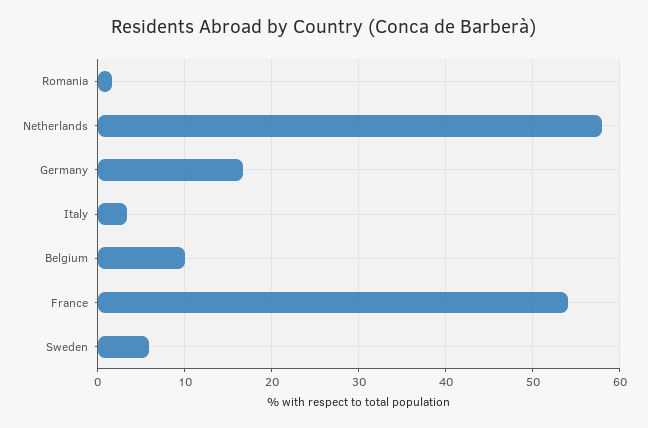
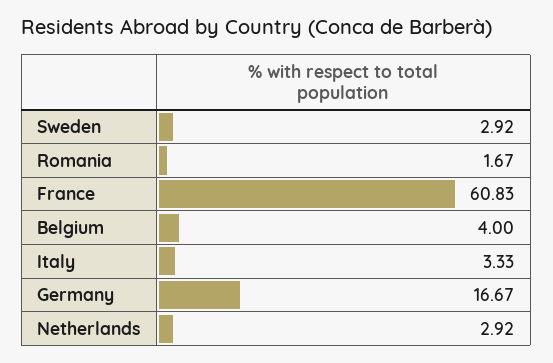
Netherlands: 58 -> 2.92
Belgium: 10 -> 4
France: 54 -> 60.83
Sweden: 6 -> 2.92

